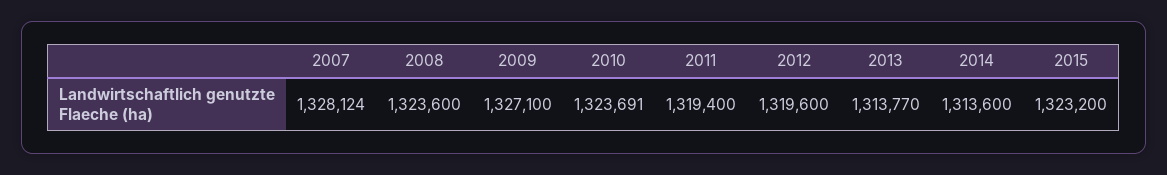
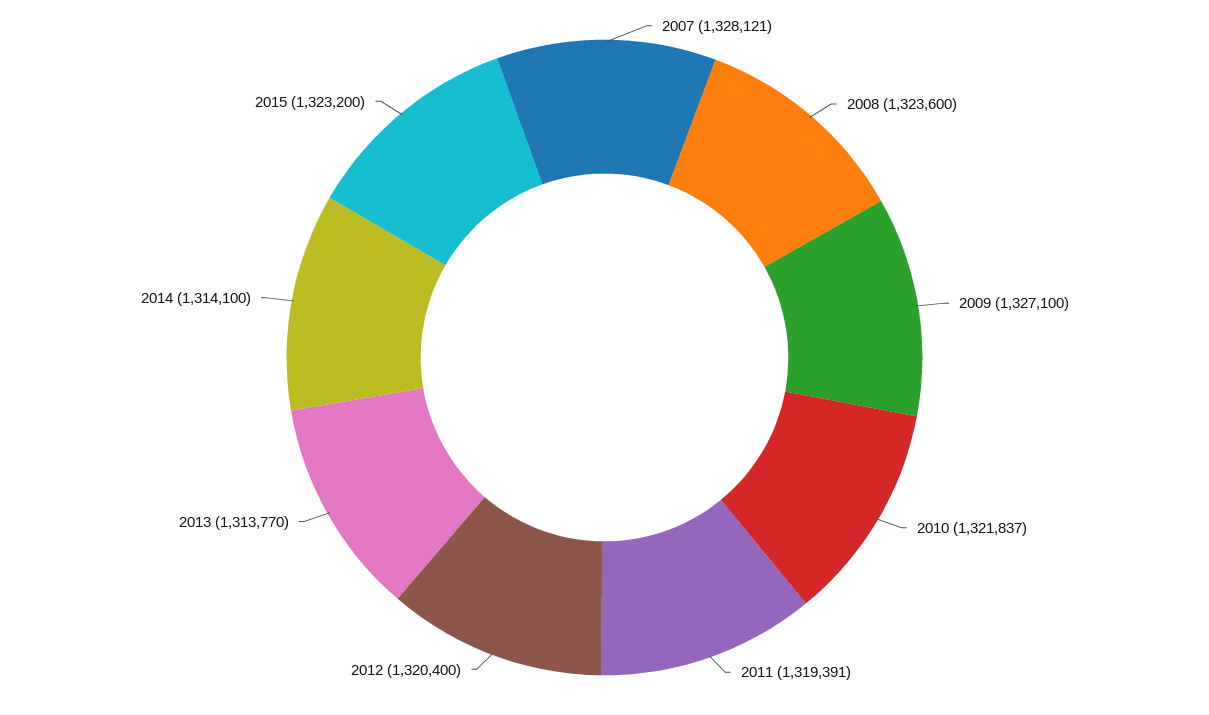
2007: 1328124 -> 1328121
2010: 1323691 -> 1321837
2011: 1319400 -> 1319391
2012: 1319600 -> 1320400
2014: 1313600 -> 1314100

